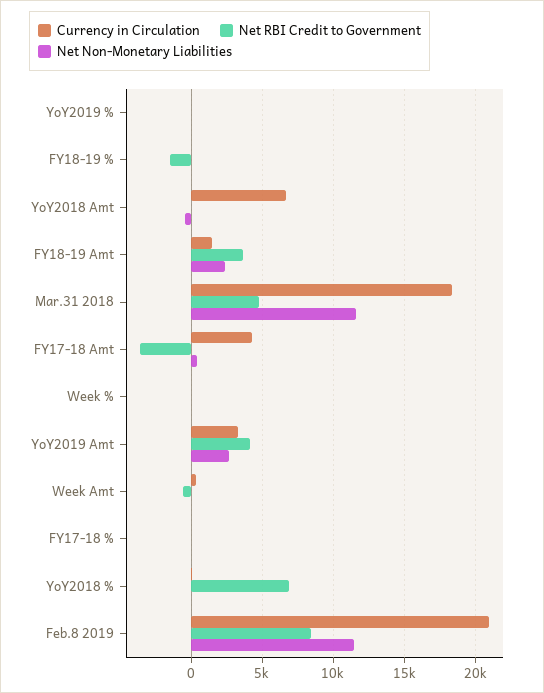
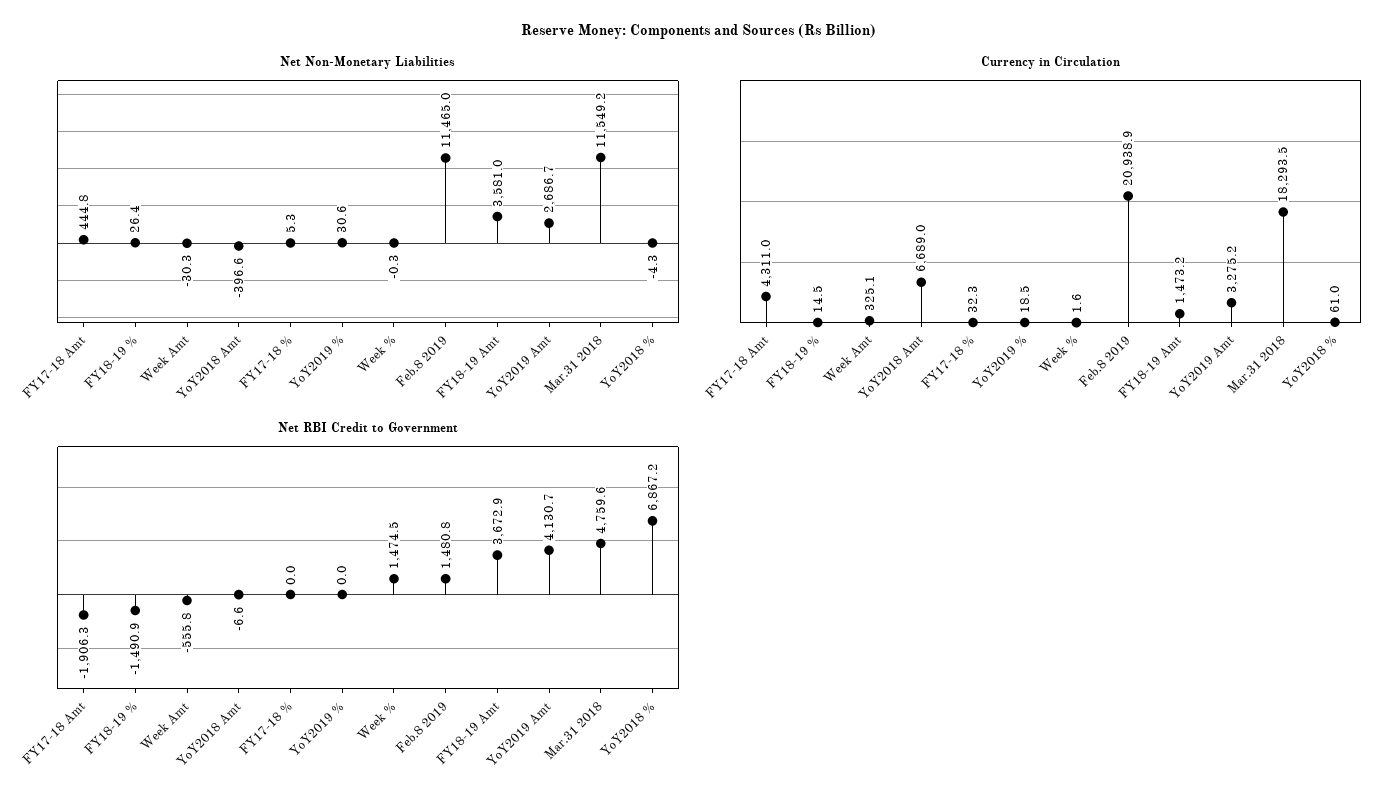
Net Non-Monetary Liabilities, FY18-19 Amt: 2500 -> 3581
Net RBI Credit to Government, FY17-18 Amt: -3500 -> -1906.3
Net RBI Credit to Government, Week %: 0 -> 1474.5
Net RBI Credit to Government, Feb.8 2019: 8500 -> 1480.8

